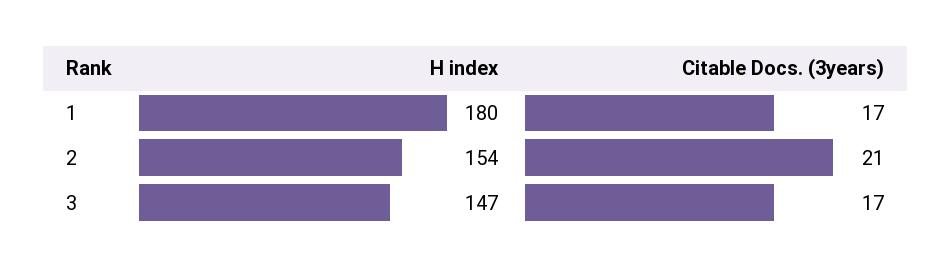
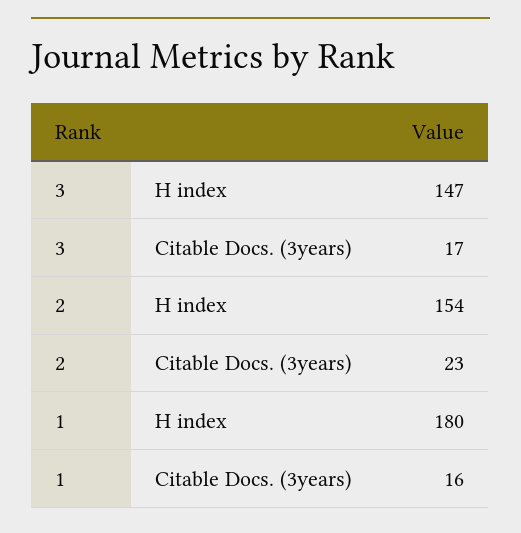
Citable Docs. (3years), 1: 17 -> 16
Citable Docs. (3years), 2: 21 -> 23

